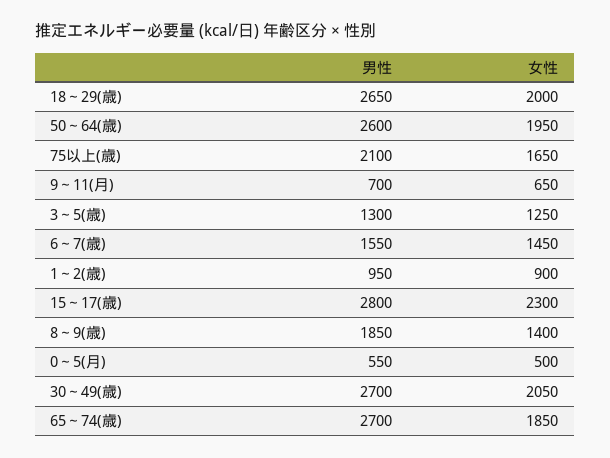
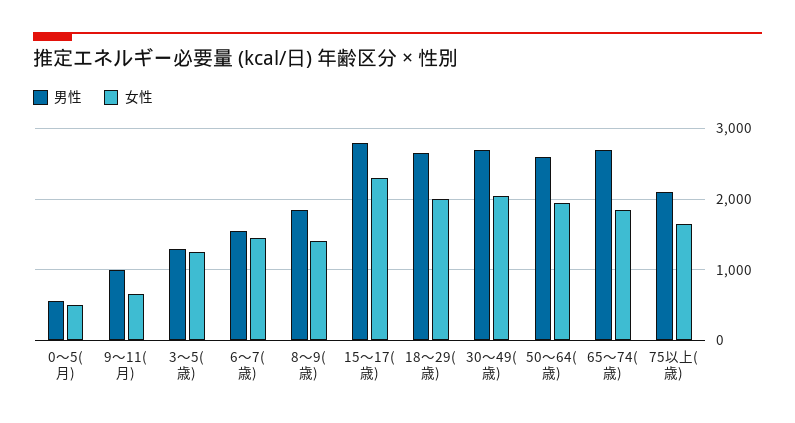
男性, 9～11(月): 700 -> 1000
男性, 1～2(歳): 950 -> none
女性, 1～2(歳): 900 -> none

